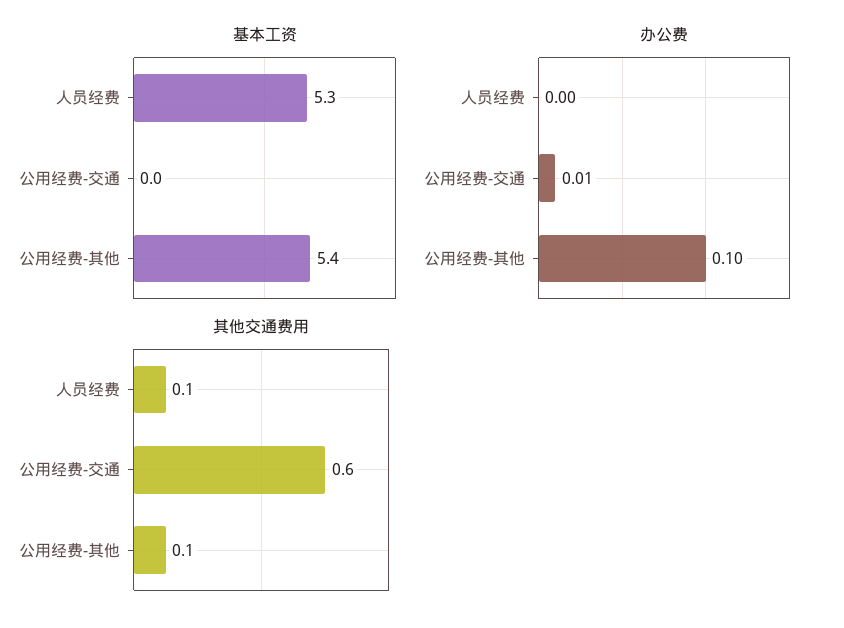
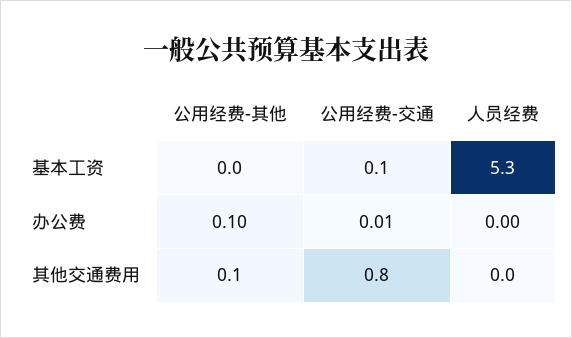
基本工资, 公用经费-交通: 0 -> 0.1
基本工资, 公用经费-其他: 5.4 -> 0
其他交通费用, 人员经费: 0.1 -> 0
其他交通费用, 公用经费-交通: 0.6 -> 0.8

